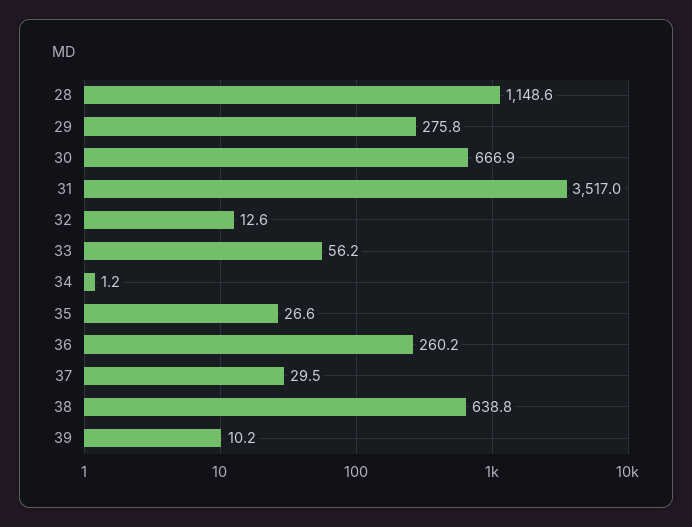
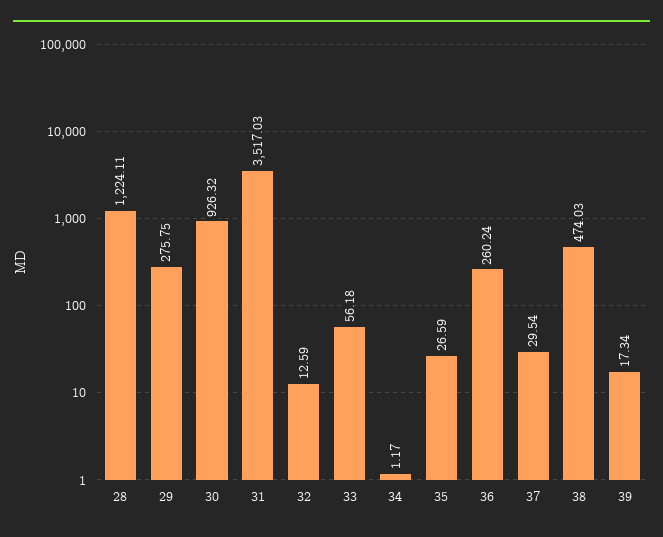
28: 1148.6 -> 1224.11
30: 666.9 -> 926.32
38: 638.8 -> 474.03
39: 10.2 -> 17.34

